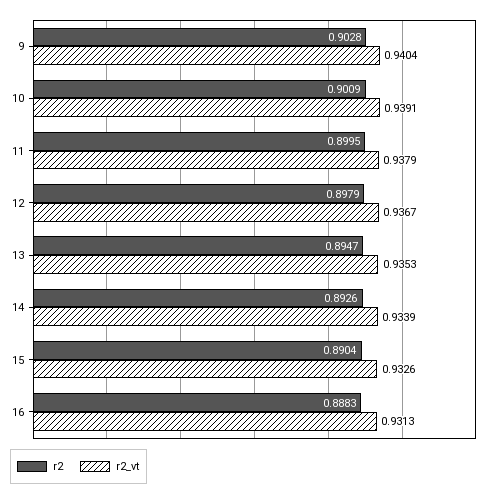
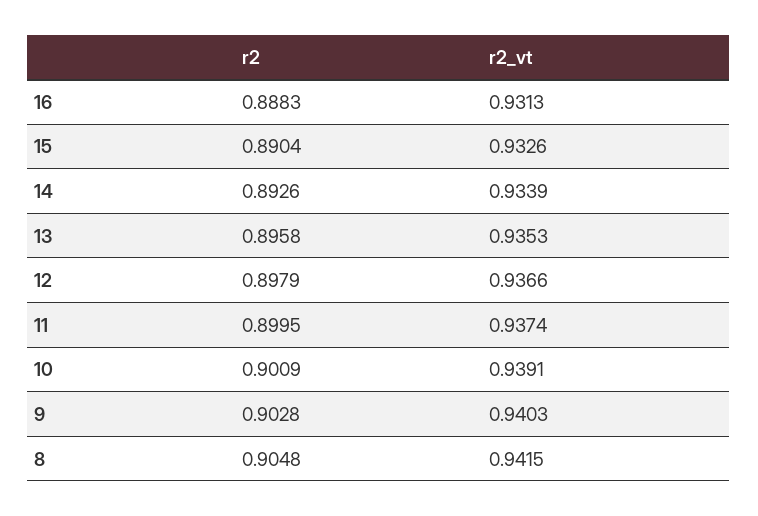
r2_vt, 9: 0.9404 -> 0.9403
r2_vt, 11: 0.9379 -> 0.9374
r2_vt, 12: 0.9367 -> 0.9366
r2, 13: 0.8947 -> 0.8958
r2, 8: none -> 0.9048
r2_vt, 8: none -> 0.9415

